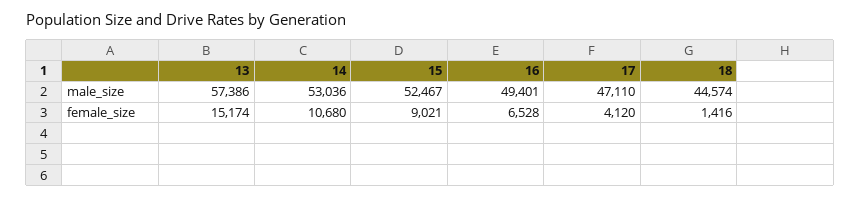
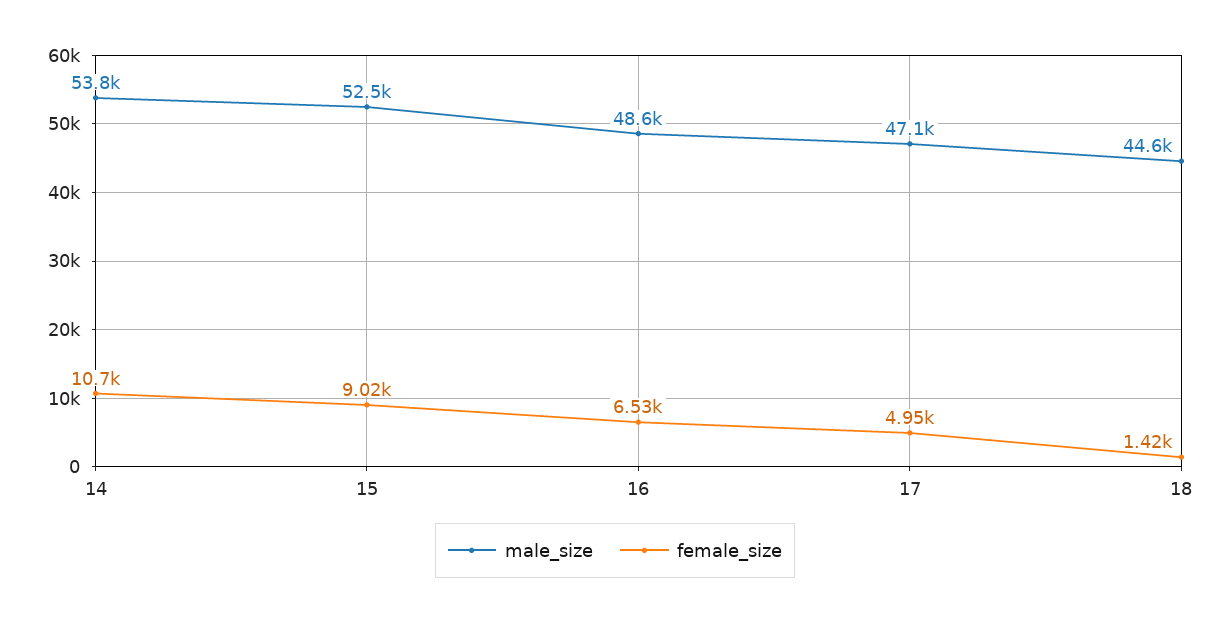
male_size, 13: 57386 -> none
male_size, 14: 53036 -> 53800
male_size, 16: 49401 -> 48600
female_size, 13: 15174 -> none
female_size, 17: 4120 -> 4950

